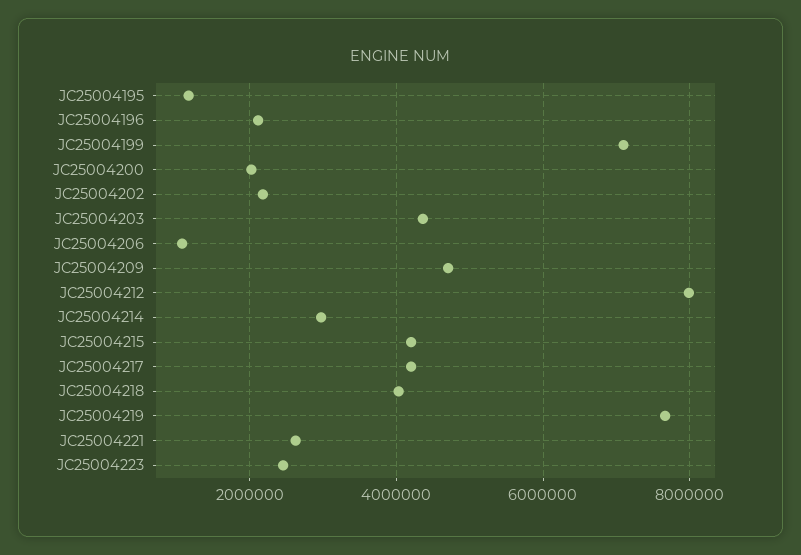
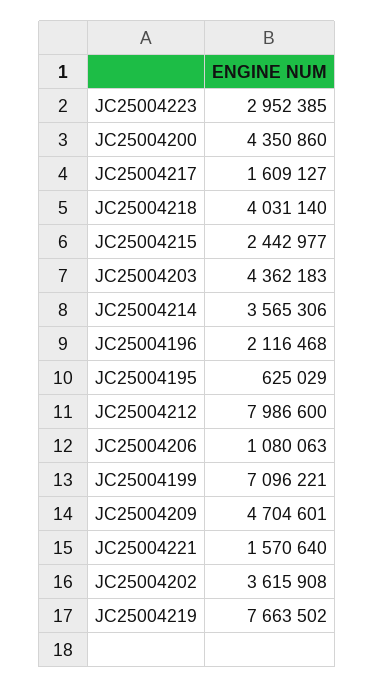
JC25004195: 1200000 -> 625029
JC25004200: 2000000 -> 4350860
JC25004202: 2200000 -> 3615908
JC25004214: 3000000 -> 3565306
JC25004215: 4200000 -> 2442977
JC25004217: 4200000 -> 1609127
JC25004221: 2600000 -> 1570640
JC25004223: 2400000 -> 2952385

